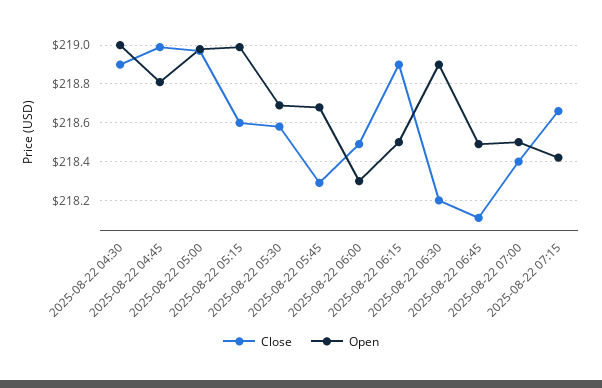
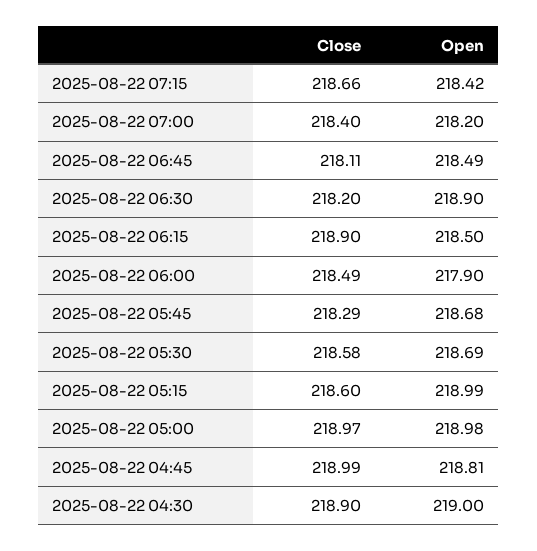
Open, 2025-08-22 06:00: 218.3 -> 217.9
Open, 2025-08-22 07:00: 218.5 -> 218.2

